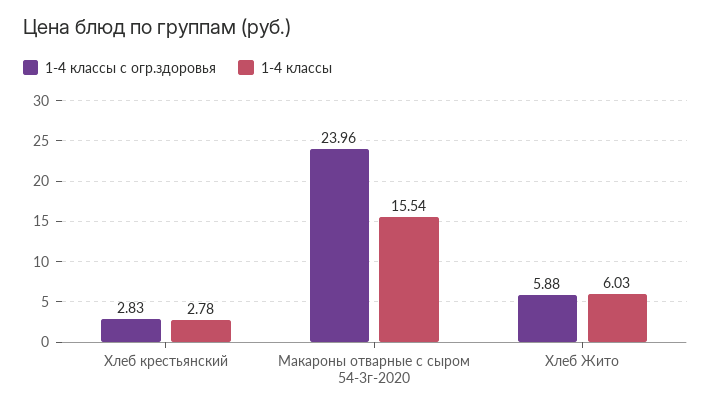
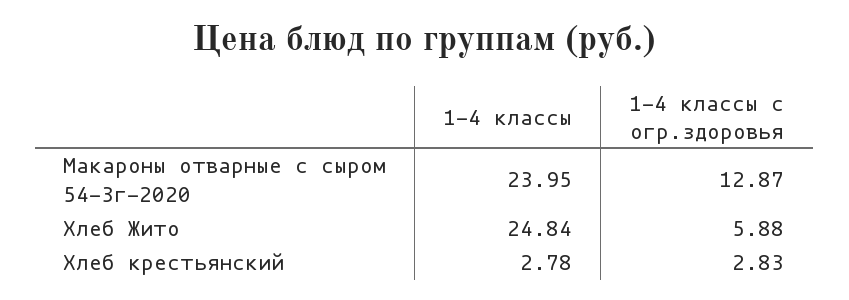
1-4 классы с огр.здоровья, Макароны отварные с сыром 54-3г-2020: 23.96 -> 12.87
1-4 классы, Макароны отварные с сыром 54-3г-2020: 15.54 -> 23.95
1-4 классы, Хлеб Жито: 6.03 -> 24.84

